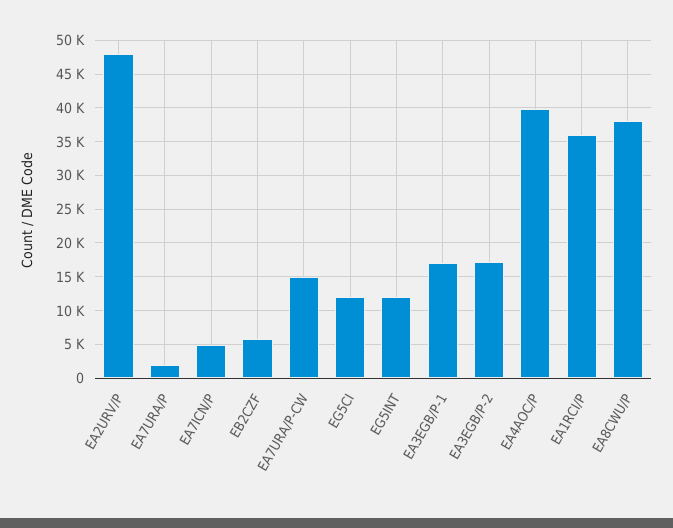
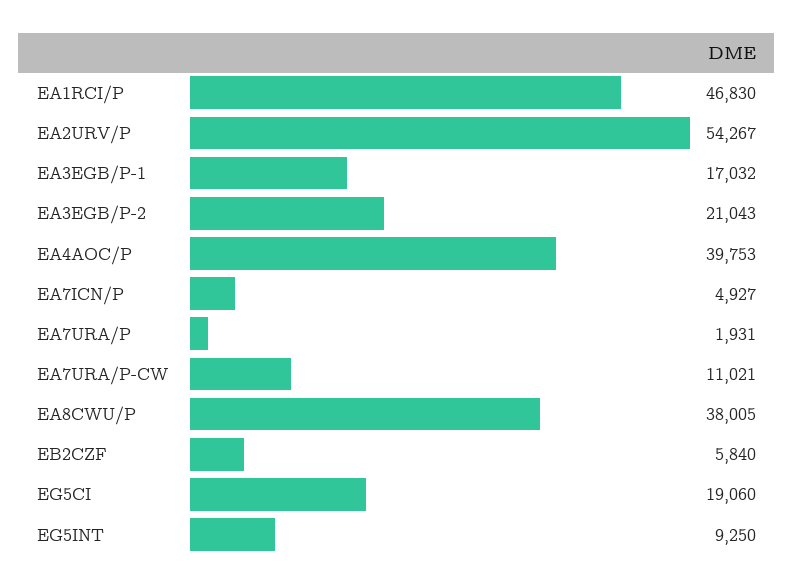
EA2URV/P: 48000 -> 54267
EA7URA/P-CW: 15000 -> 11021
EG5CI: 12000 -> 19060
EG5INT: 12000 -> 9250
EA3EGB/P-2: 17000 -> 21043
EA1RCI/P: 36000 -> 46830

